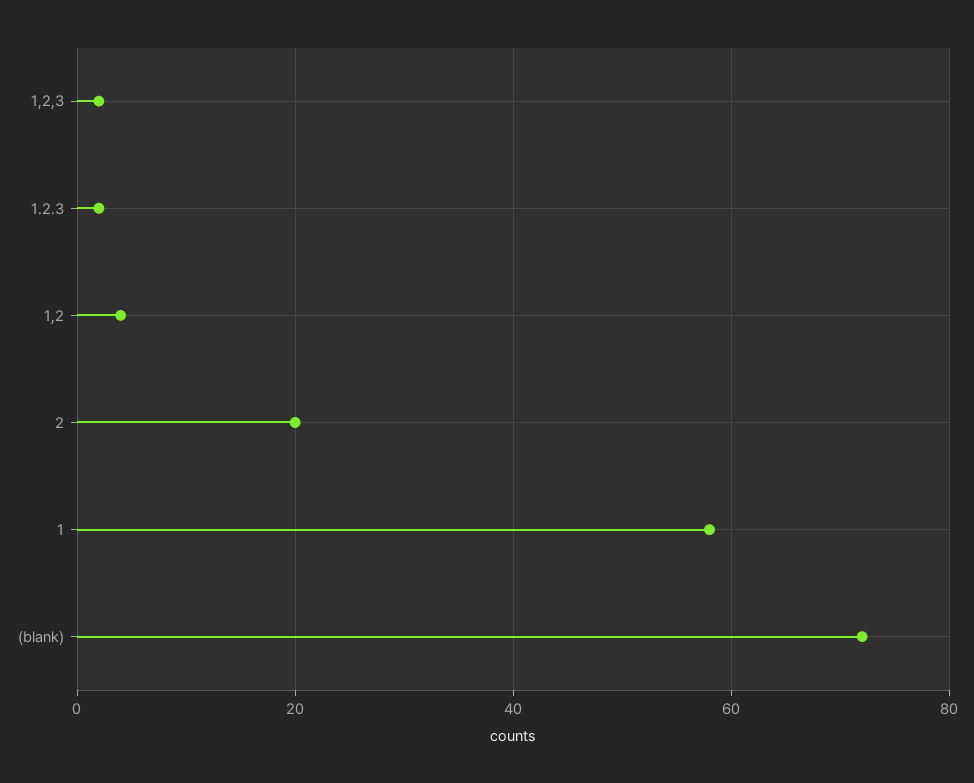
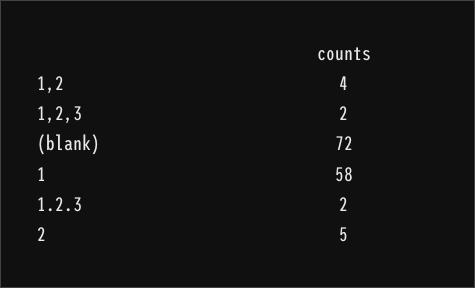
2: 20 -> 5

